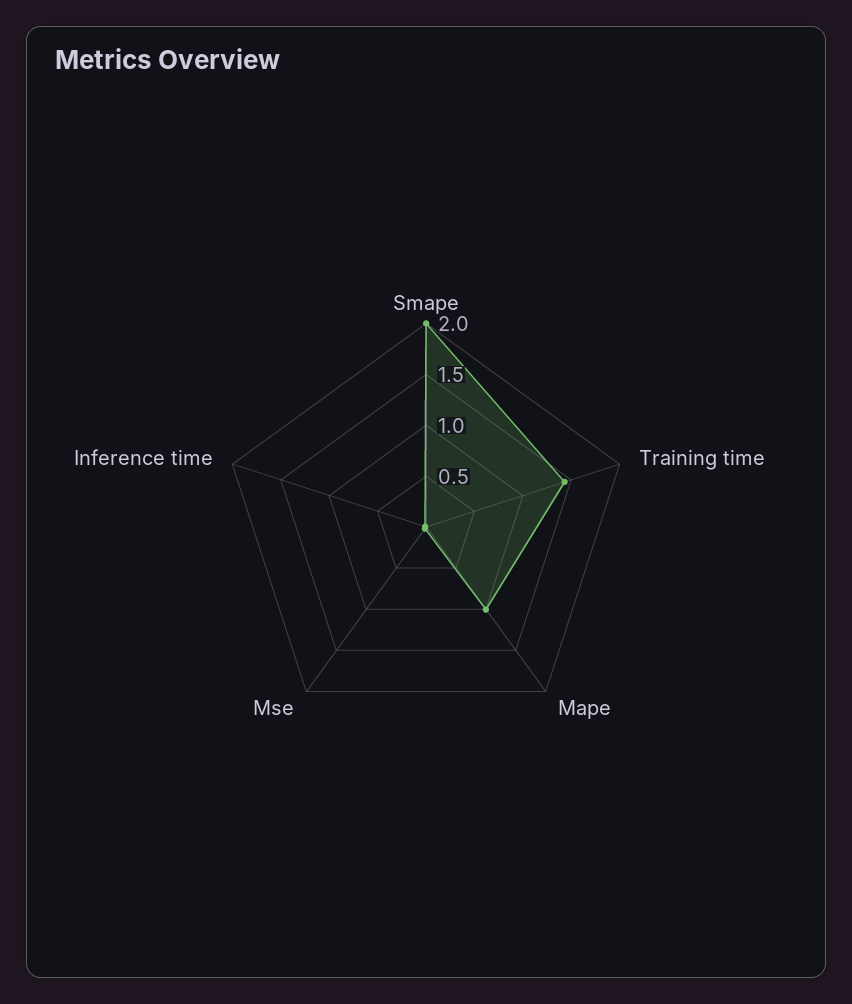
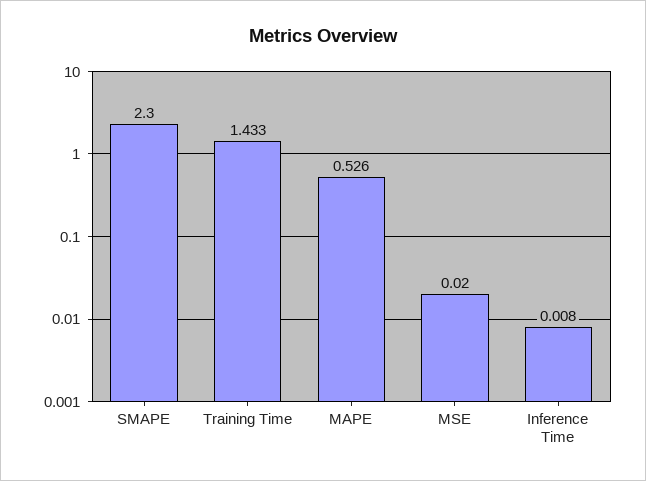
Smape: 2 -> 2.3
Mape: 1 -> 0.526

